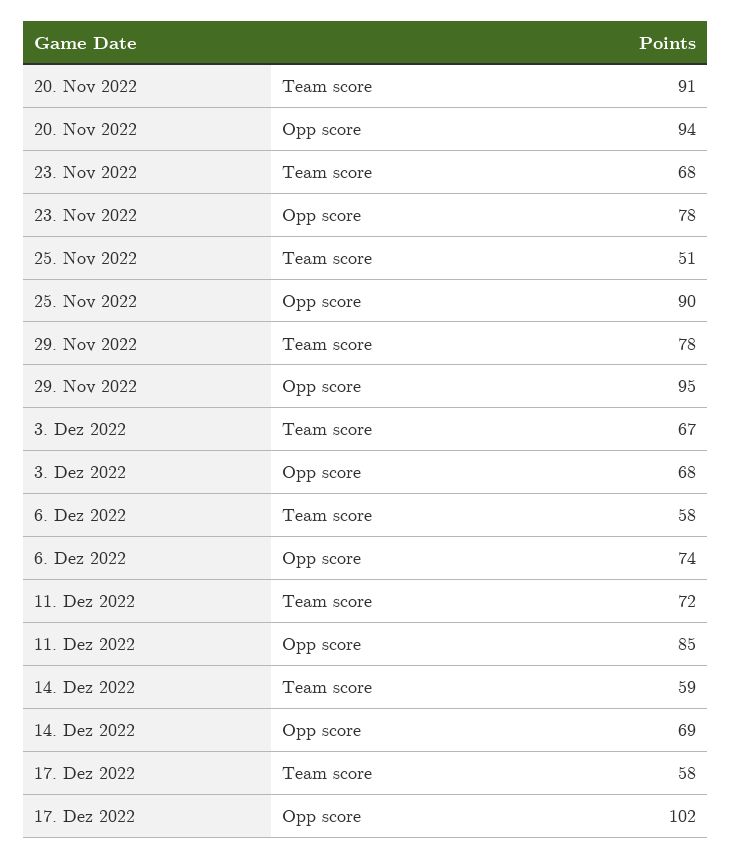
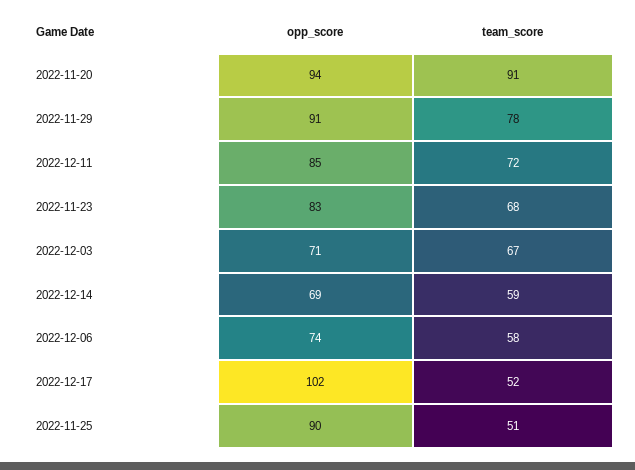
23. Nov 2022, Opp score: 78 -> 83
29. Nov 2022, Opp score: 95 -> 91
3. Dez 2022, Opp score: 68 -> 71
17. Dez 2022, Team score: 58 -> 52

